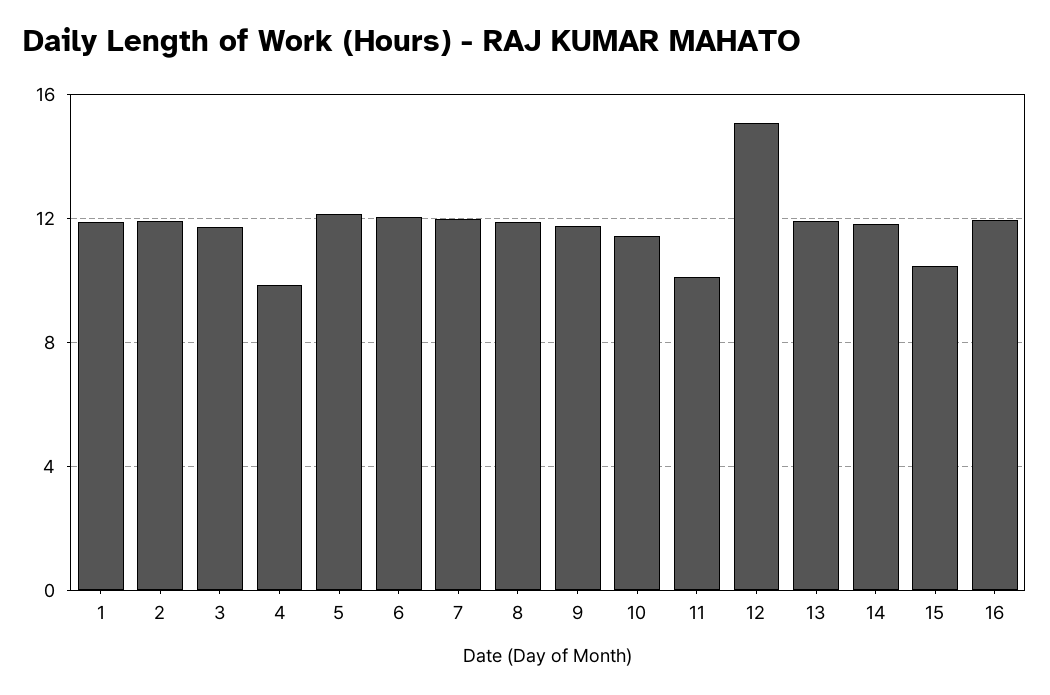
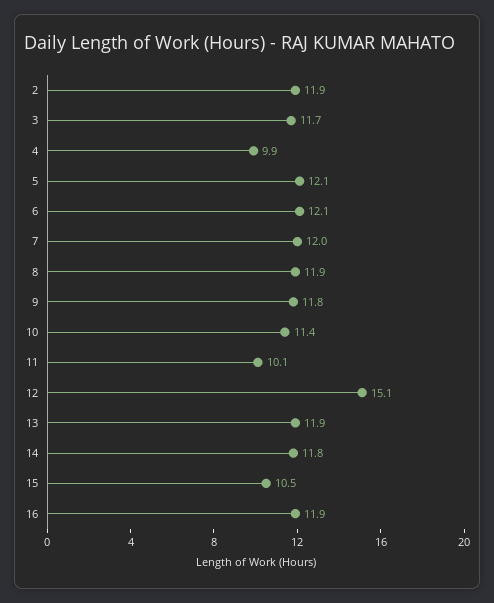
1: 12 -> none

